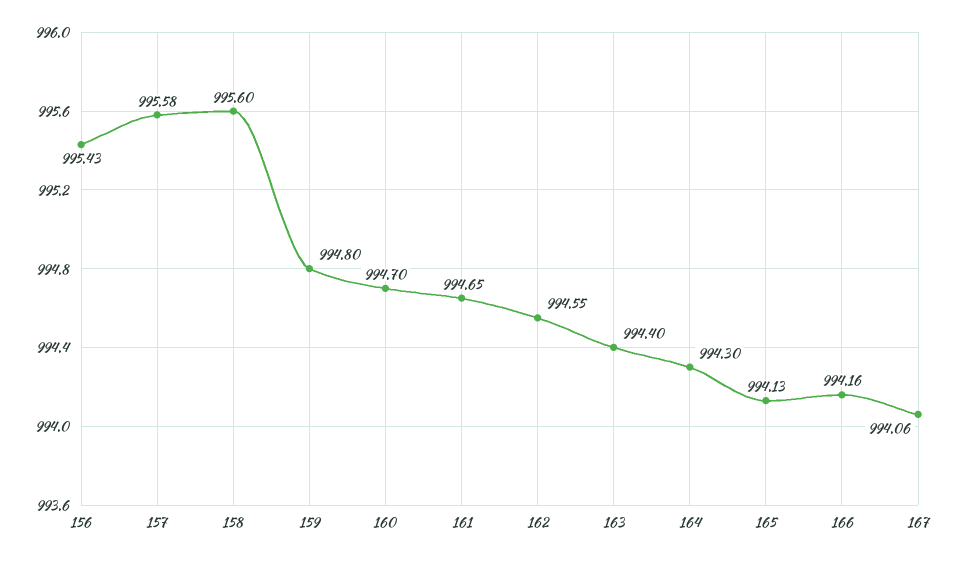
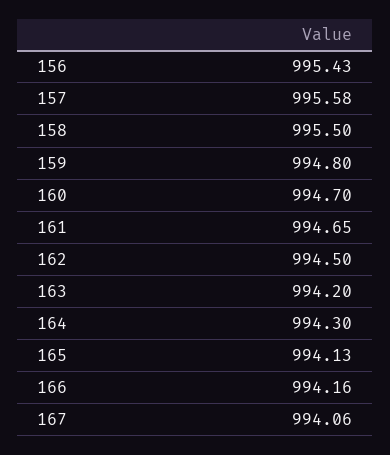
158: 995.6 -> 995.5
162: 994.55 -> 994.5
163: 994.4 -> 994.2

